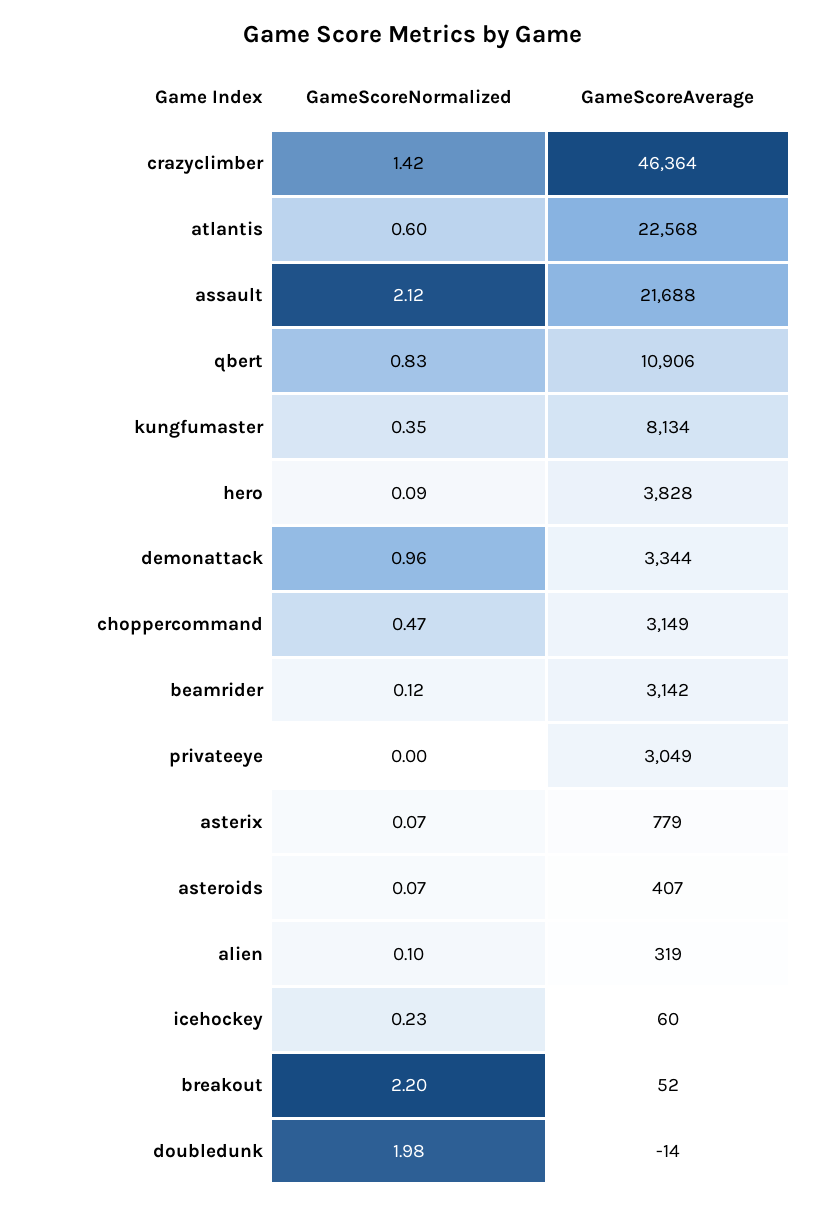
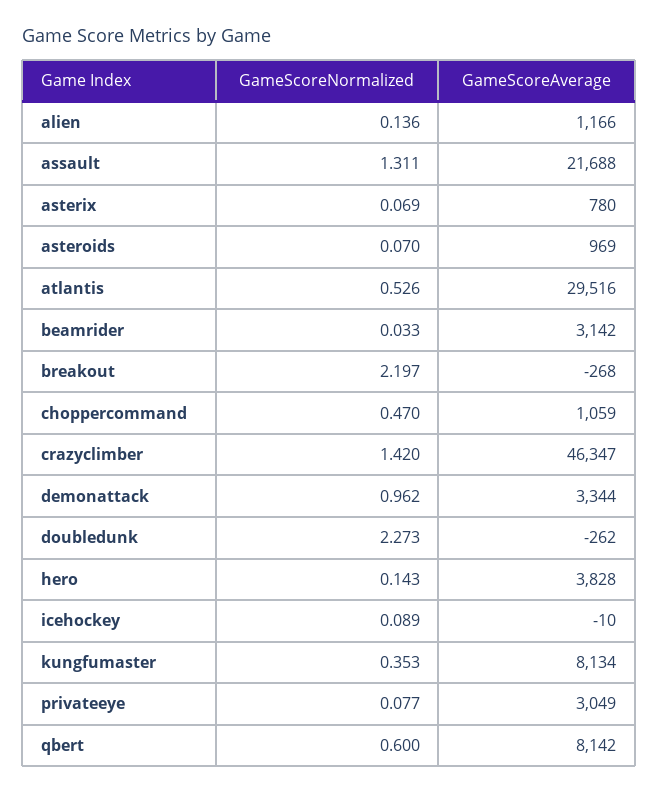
GameScoreAverage, crazyclimber: 46364 -> 46347
GameScoreNormalized, atlantis: 0.6 -> 0.526
GameScoreAverage, atlantis: 22568 -> 29516
GameScoreNormalized, assault: 2.12 -> 1.311
GameScoreNormalized, qbert: 0.83 -> 0.6
GameScoreAverage, qbert: 10906 -> 8142
GameScoreNormalized, hero: 0.09 -> 0.143
GameScoreAverage, choppercommand: 3149 -> 1059
GameScoreNormalized, beamrider: 0.12 -> 0.033
GameScoreNormalized, privateeye: 0 -> 0.077
GameScoreAverage, asterix: 779 -> 780
GameScoreAverage, asteroids: 407 -> 969
GameScoreNormalized, alien: 0.1 -> 0.136
GameScoreAverage, alien: 319 -> 1166
GameScoreNormalized, icehockey: 0.23 -> 0.089
GameScoreAverage, icehockey: 60 -> -10
GameScoreAverage, breakout: 52 -> -268
GameScoreNormalized, doubledunk: 1.98 -> 2.273
GameScoreAverage, doubledunk: -14 -> -262

